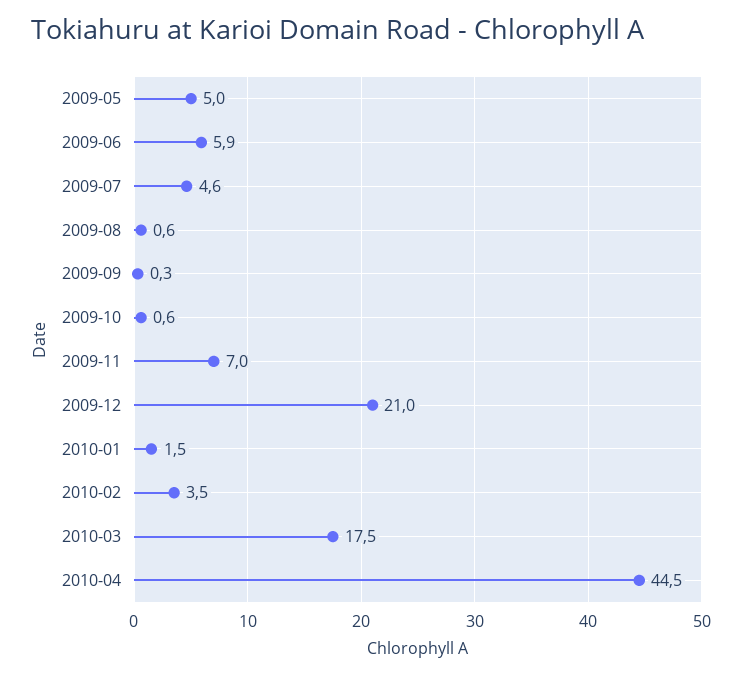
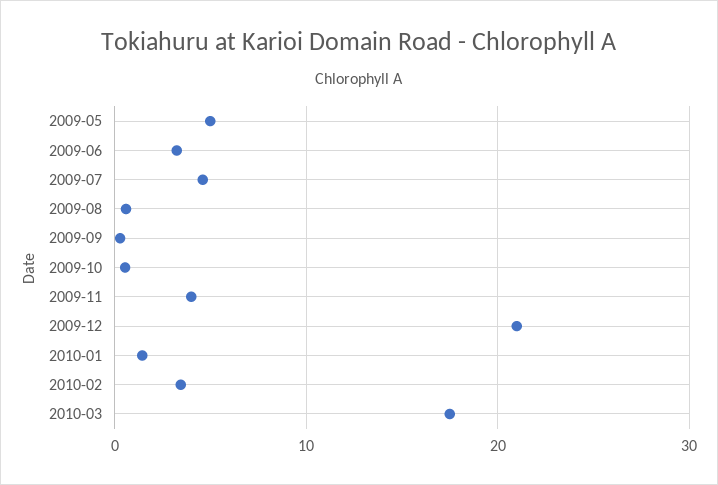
2009-06: 5.9 -> 3
2009-11: 7 -> 4
2010-04: 44.5 -> none

